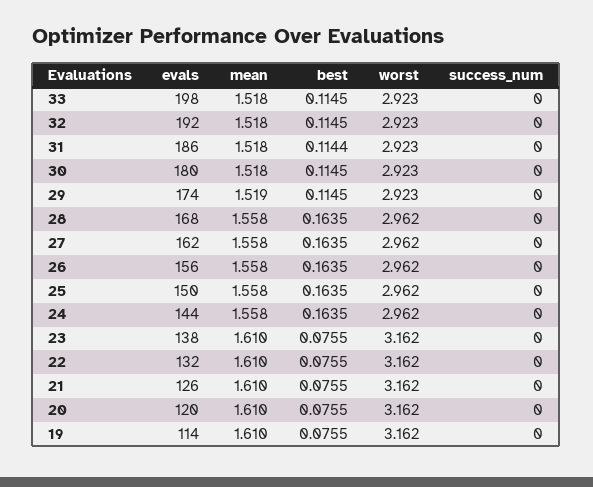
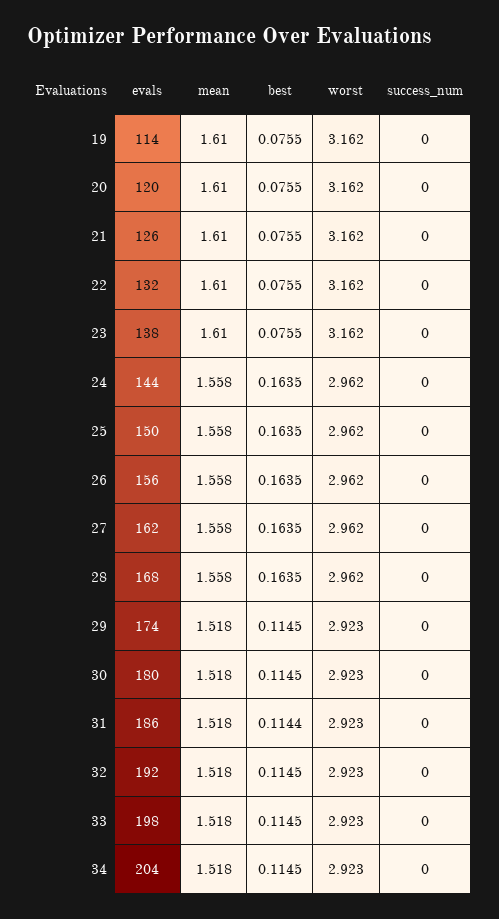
mean, 29: 1.519 -> 1.518
evals, 34: none -> 204
mean, 34: none -> 1.518
best, 34: none -> 0.1145
worst, 34: none -> 2.923
success_num, 34: none -> 0

